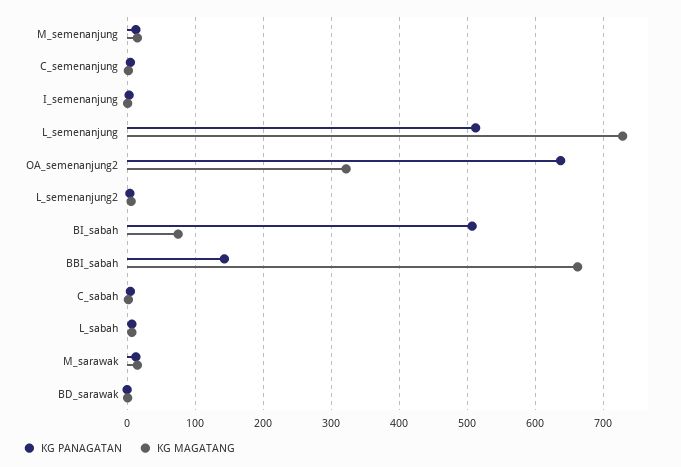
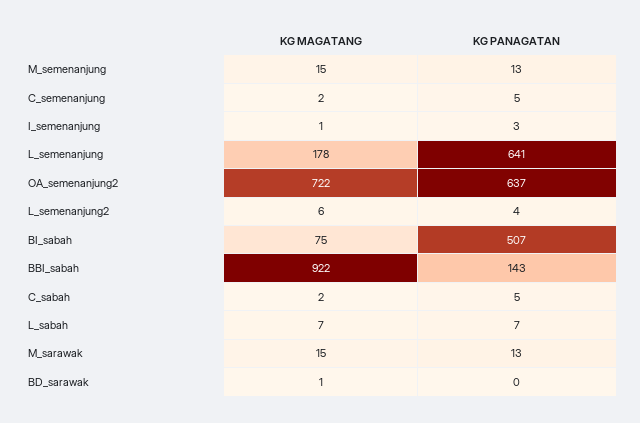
KG PANAGATAN, L_semenanjung: 510 -> 641
KG MAGATANG, L_semenanjung: 730 -> 178
KG MAGATANG, OA_semenanjung2: 320 -> 722
KG MAGATANG, BBI_sabah: 660 -> 922

